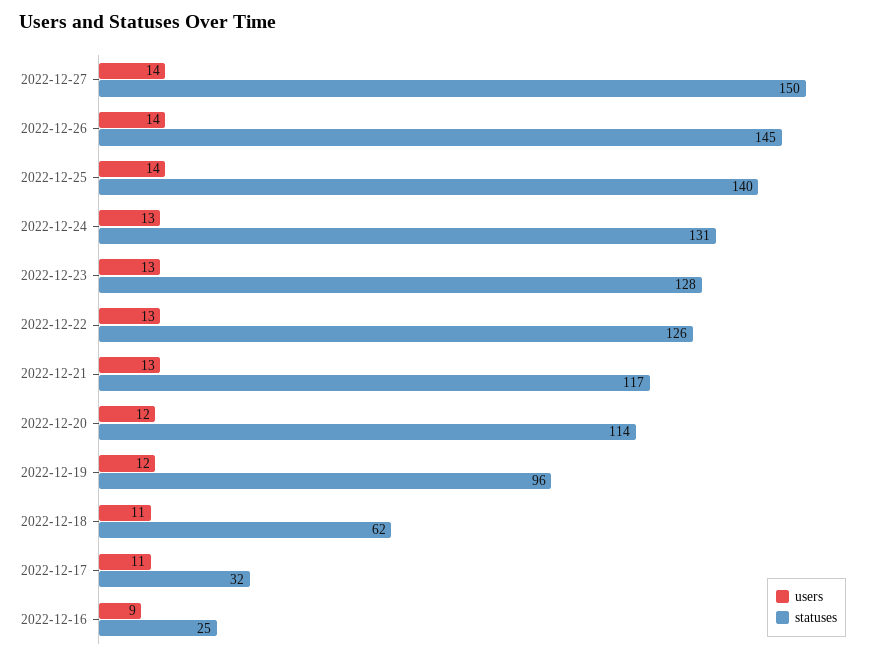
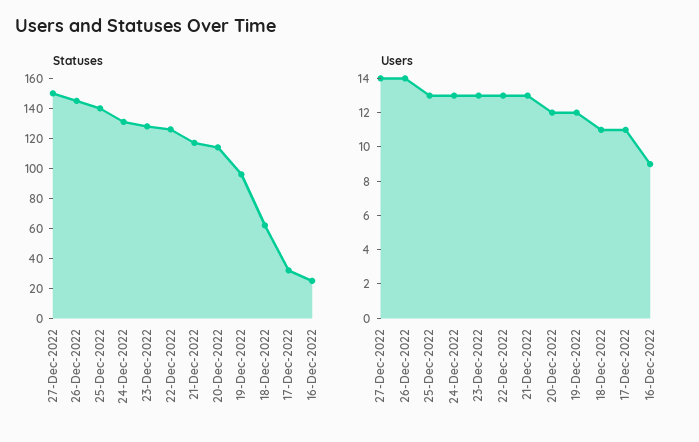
users, 2022-12-25: 14 -> 13

